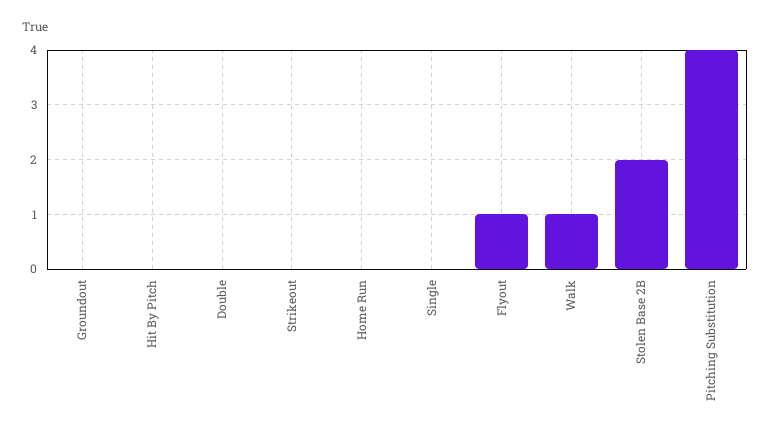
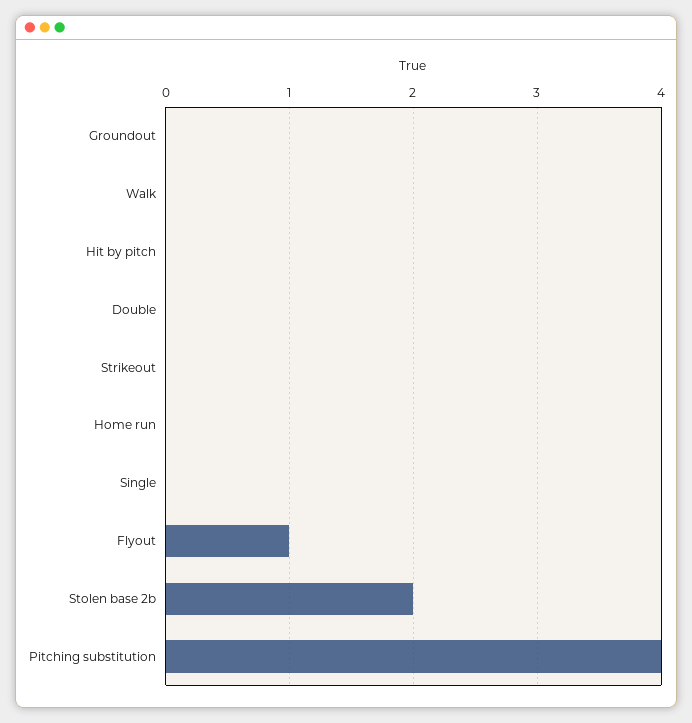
Walk: 1 -> 0

